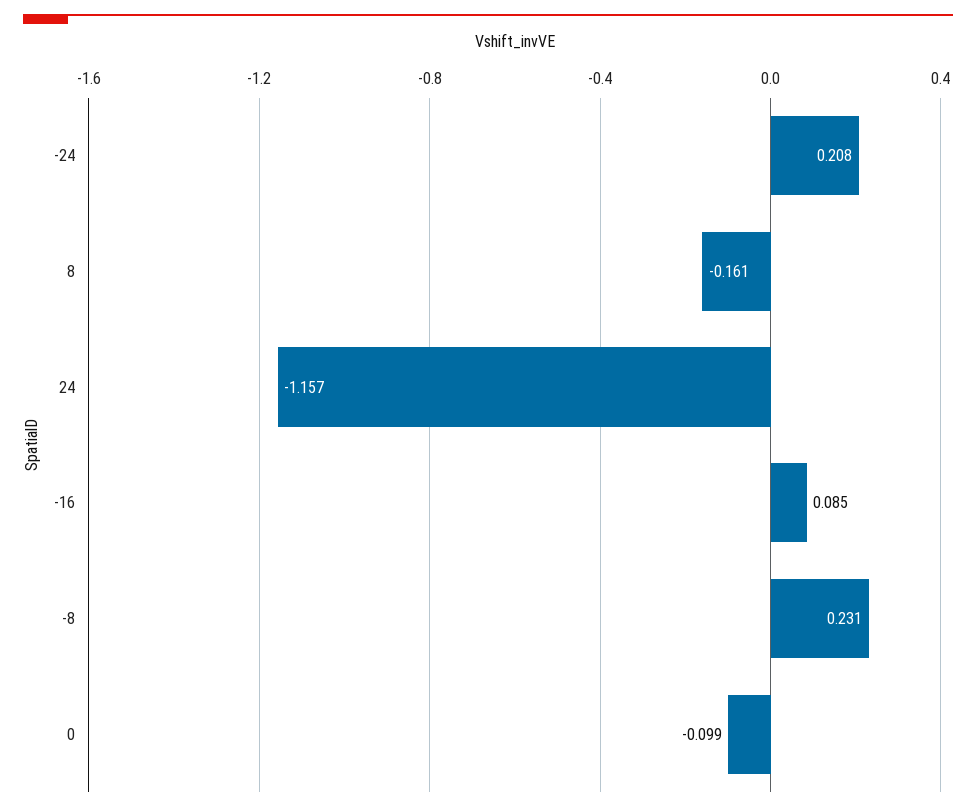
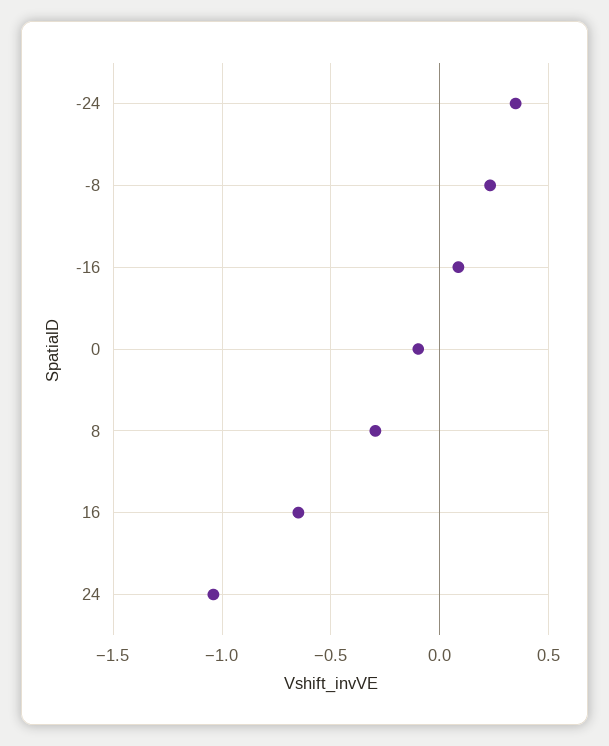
-24: 0.208 -> 0.35
8: -0.161 -> -0.3
24: -1.157 -> -1.05
16: none -> -0.65

